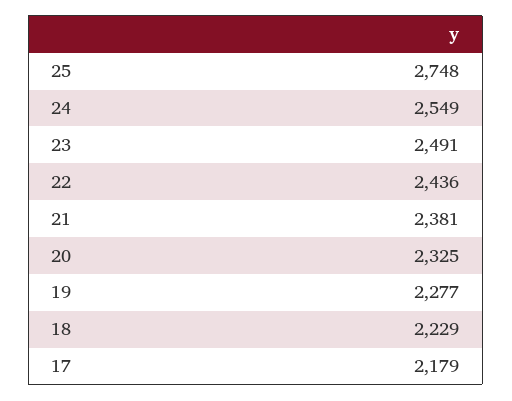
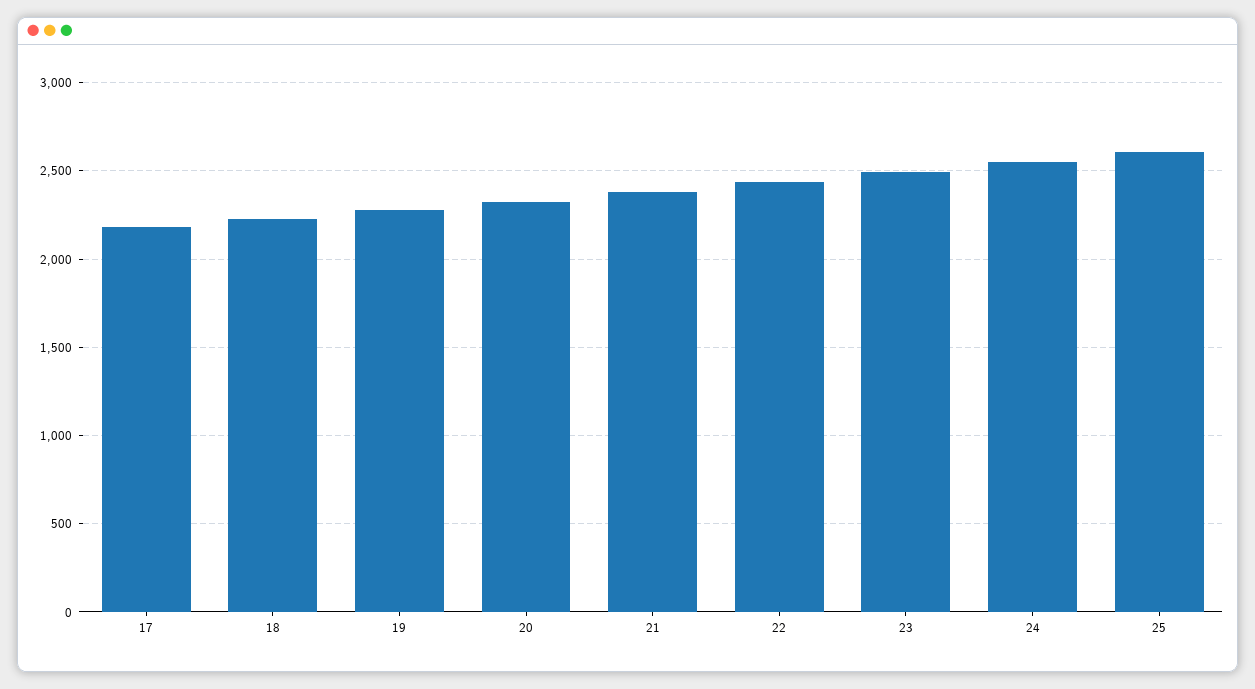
25: 2748 -> 2600

